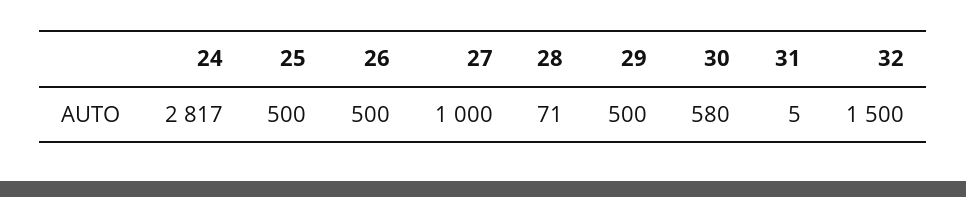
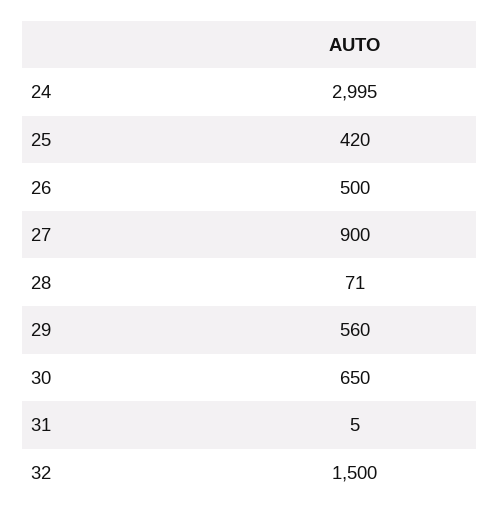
24: 2817 -> 2995
25: 500 -> 420
27: 1000 -> 900
29: 500 -> 560
30: 580 -> 650

